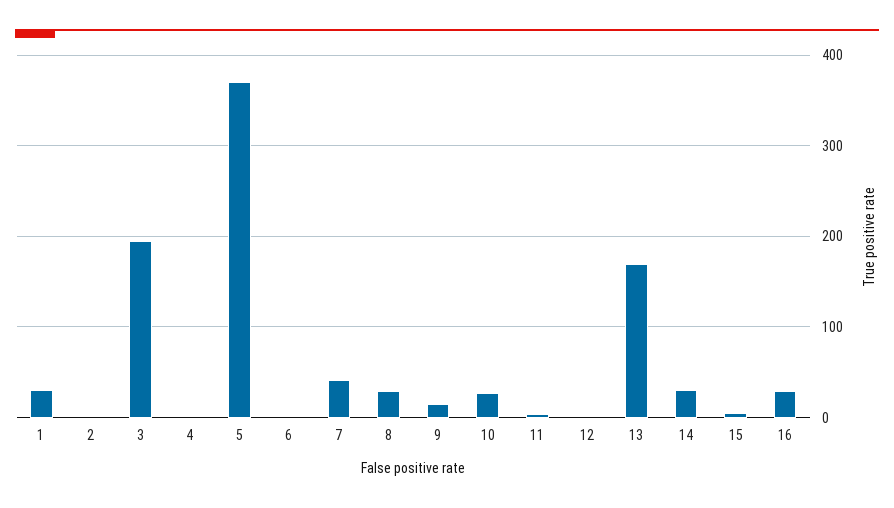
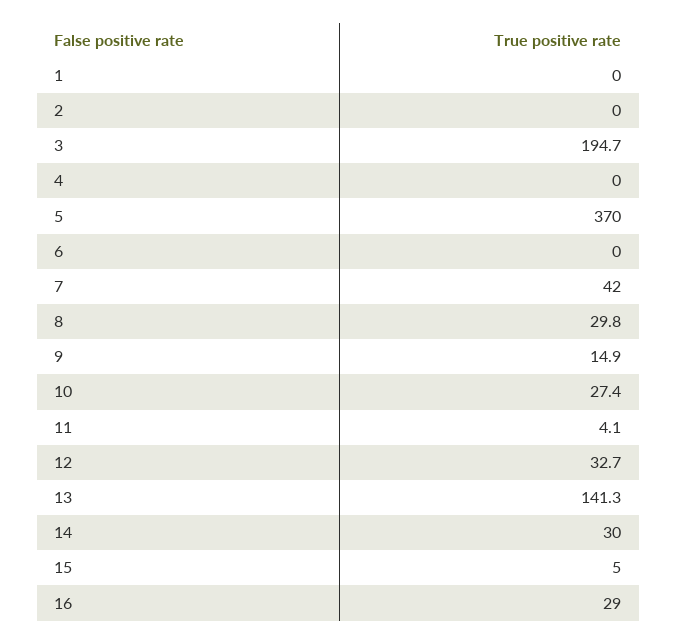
1: 30 -> 0
12: 0 -> 32.7
13: 170 -> 141.3

